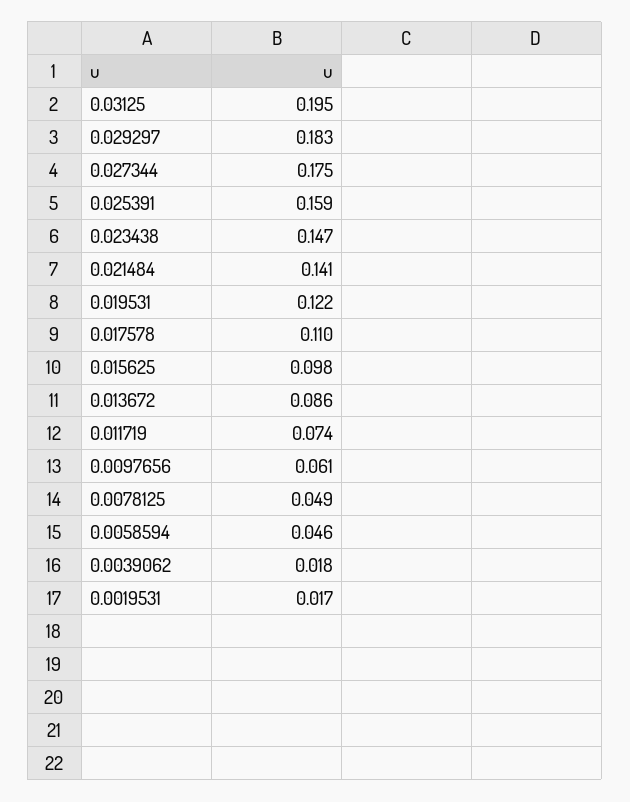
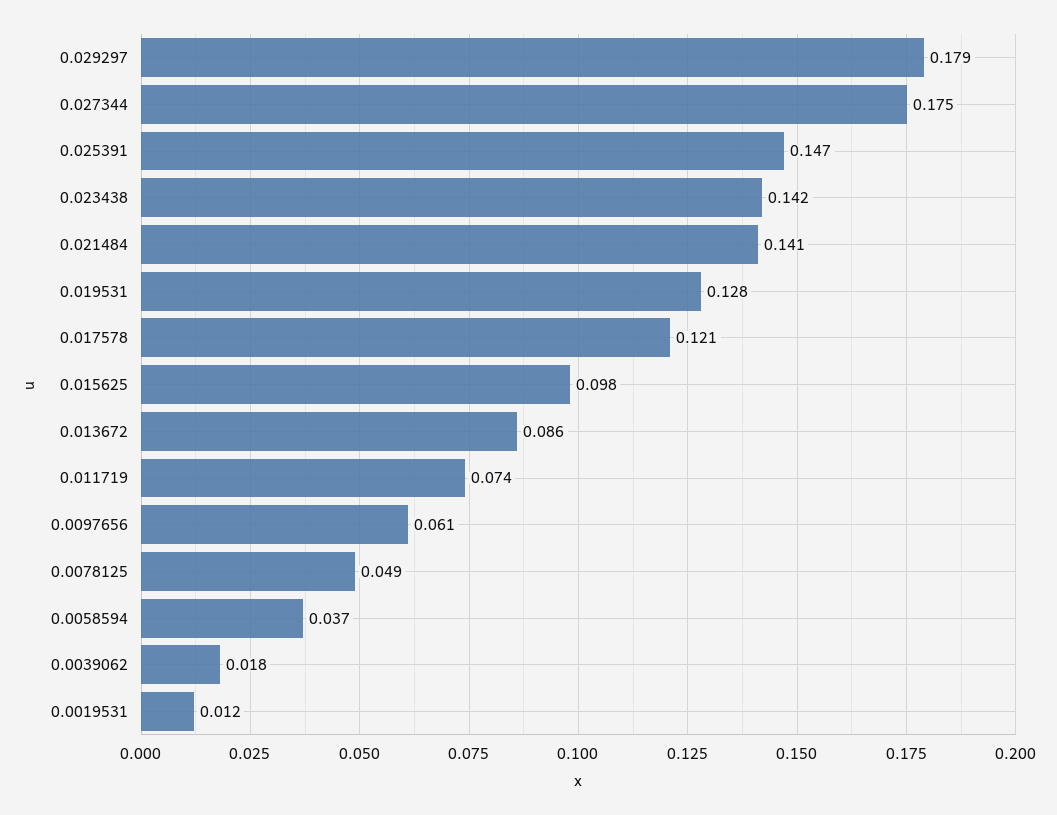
0.03125: 0.195 -> none
0.029297: 0.183 -> 0.179
0.025391: 0.159 -> 0.147
0.023438: 0.147 -> 0.142
0.019531: 0.122 -> 0.128
0.017578: 0.11 -> 0.121
0.0058594: 0.046 -> 0.037
0.0019531: 0.017 -> 0.012

